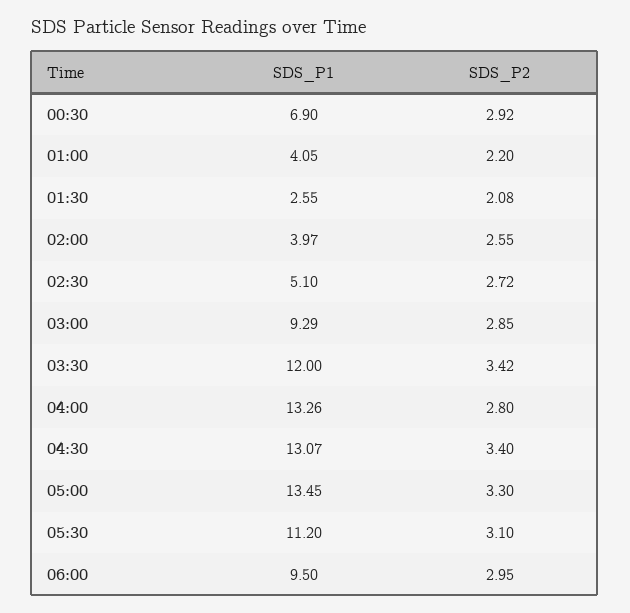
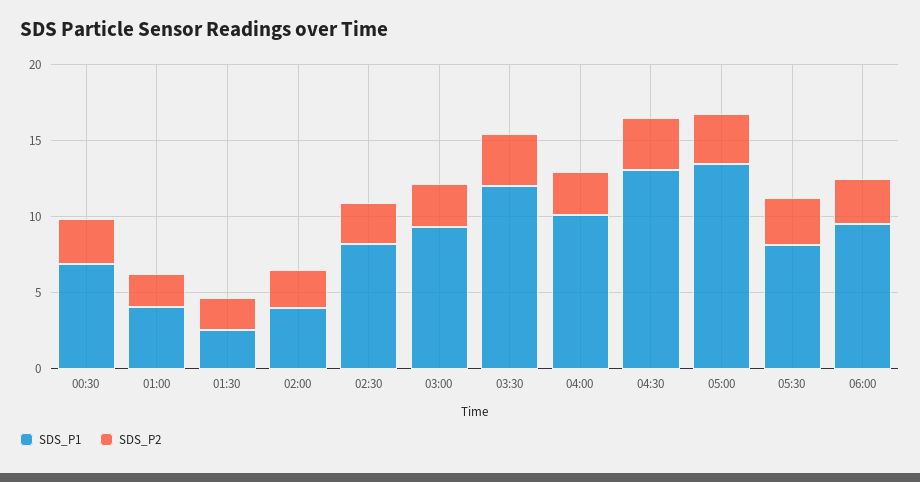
SDS_P1, 02:30: 5.1 -> 8
SDS_P1, 04:00: 13.26 -> 10
SDS_P1, 05:30: 11.2 -> 8

